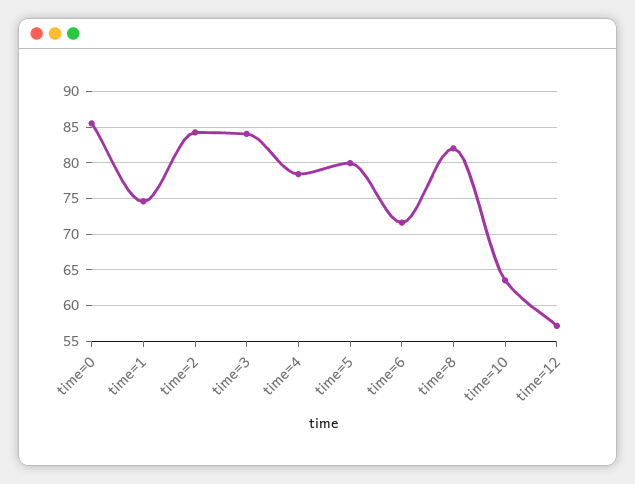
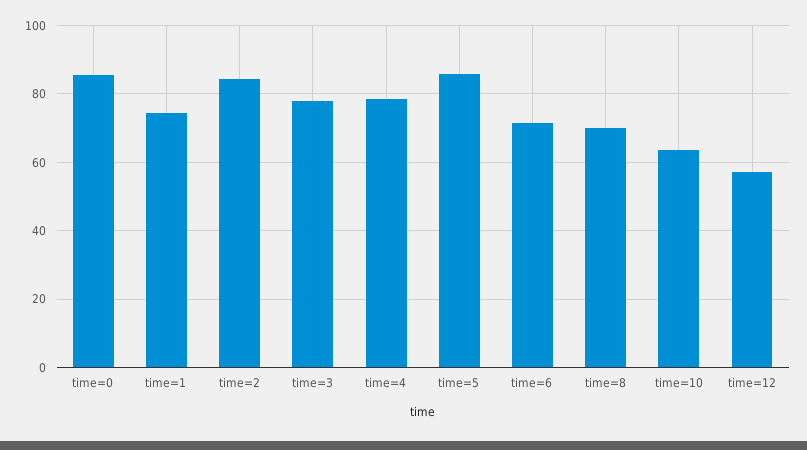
time=3: 84 -> 78
time=5: 80 -> 86
time=8: 82 -> 70

